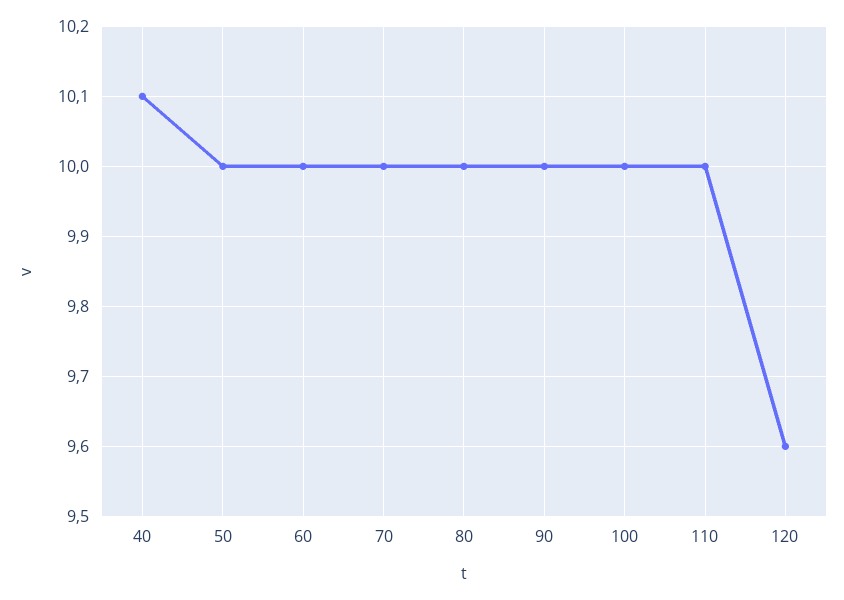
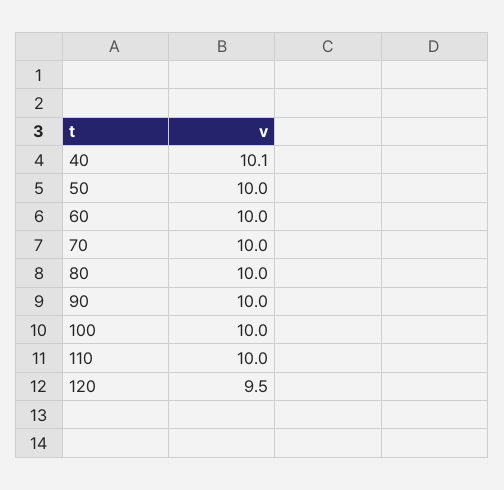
120: 9.6 -> 9.5

